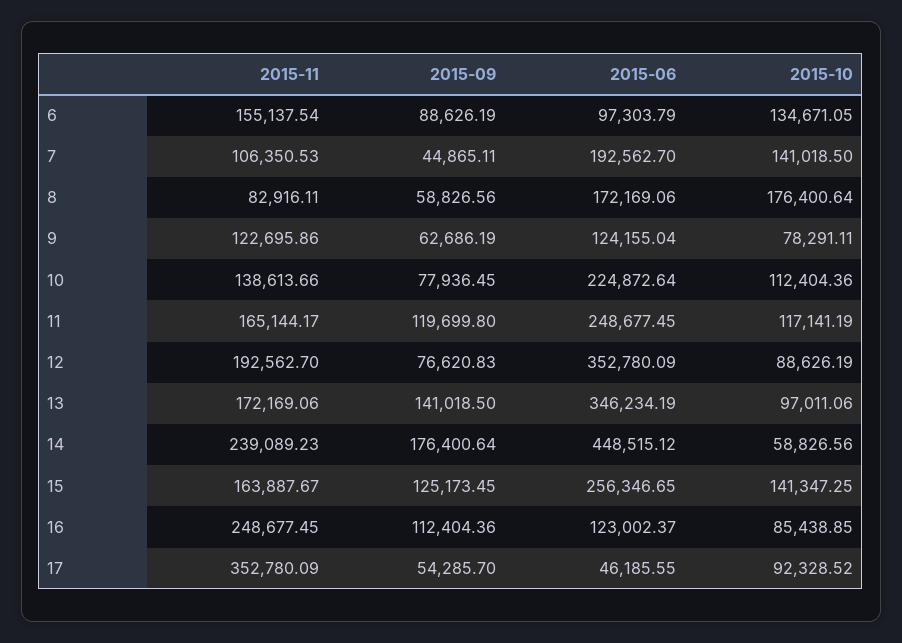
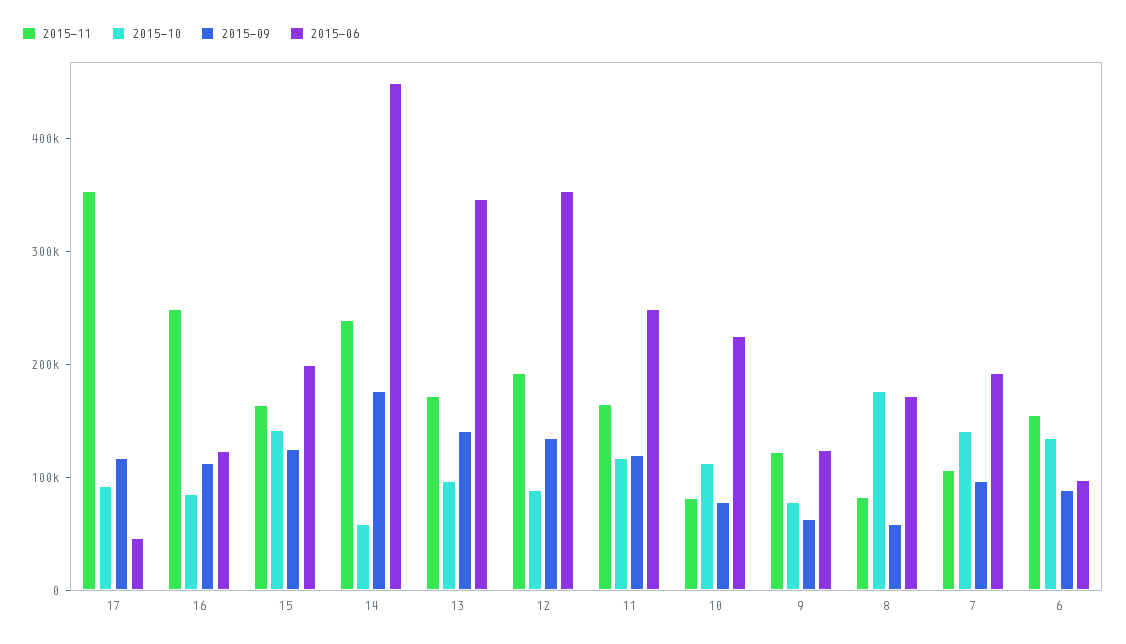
2015-09, 7: 44865.11 -> 100000
2015-11, 10: 138613.66 -> 80000
2015-09, 12: 76620.83 -> 140000
2015-06, 15: 256346.65 -> 200000
2015-09, 17: 54285.7 -> 120000

